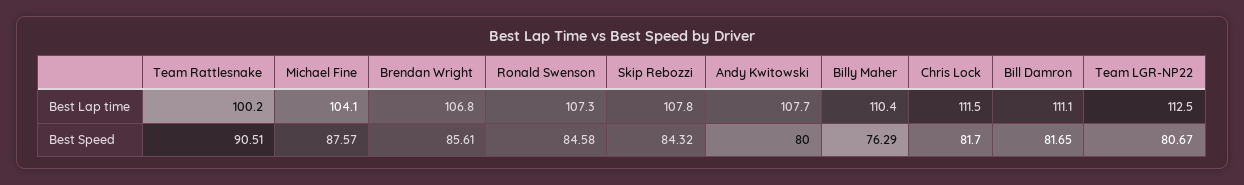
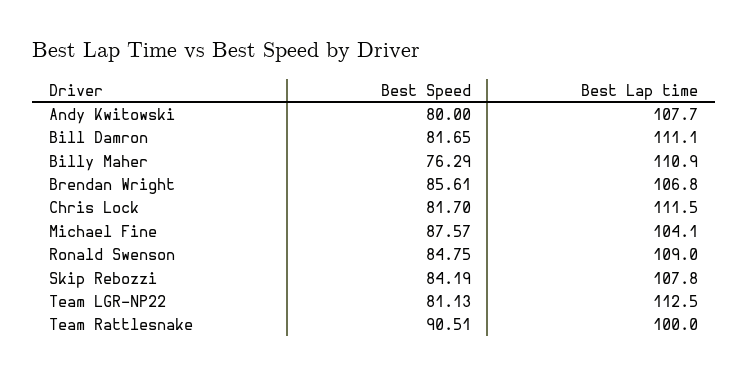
Team Rattlesnake, Best Lap time: 100.2 -> 100
Ronald Swenson, Best Lap time: 107.3 -> 109
Billy Maher, Best Lap time: 110.4 -> 110.9
Ronald Swenson, Best Speed: 84.58 -> 84.75
Skip Rebozzi, Best Speed: 84.32 -> 84.19
Team LGR-NP22, Best Speed: 80.67 -> 81.13

